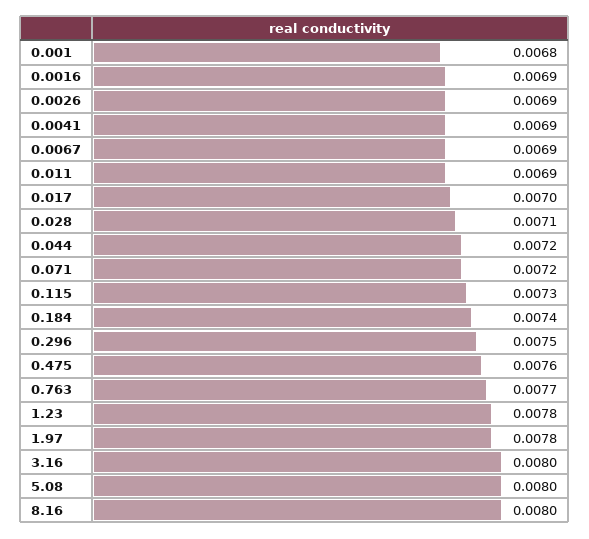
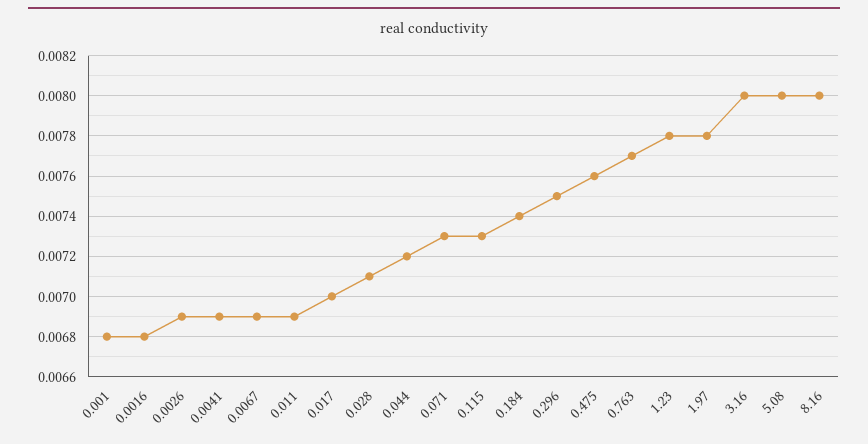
0.0016: 0.0069 -> 0.0068
0.071: 0.0072 -> 0.0073

